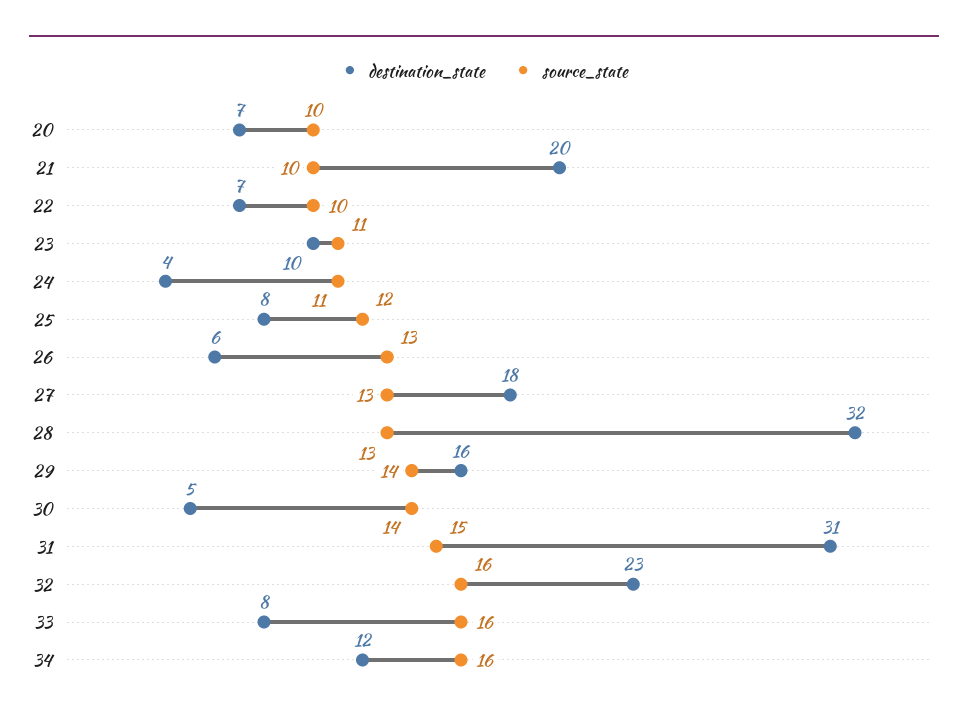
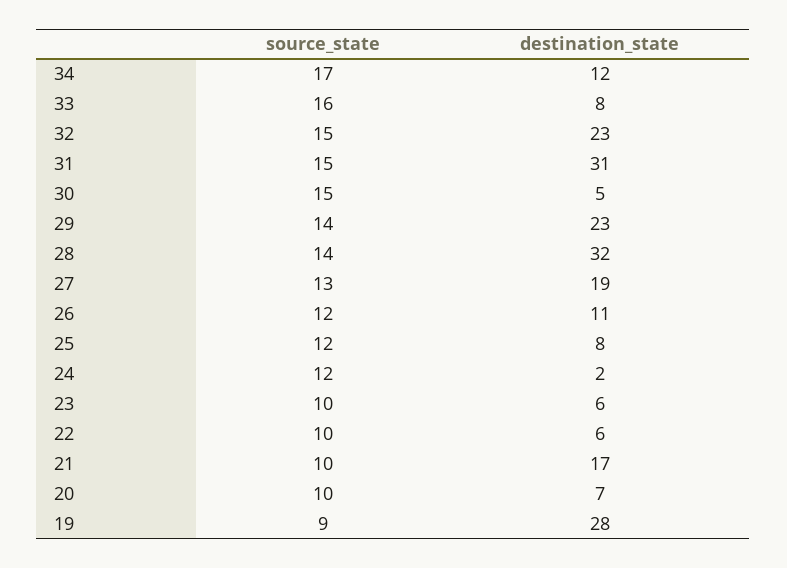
destination_state, 21: 20 -> 17
destination_state, 22: 7 -> 6
destination_state, 23: 10 -> 6
source_state, 23: 11 -> 10
destination_state, 24: 4 -> 2
source_state, 24: 11 -> 12
destination_state, 26: 6 -> 11
source_state, 26: 13 -> 12
destination_state, 27: 18 -> 19
source_state, 28: 13 -> 14
destination_state, 29: 16 -> 23
source_state, 30: 14 -> 15
source_state, 32: 16 -> 15
source_state, 34: 16 -> 17
source_state, 19: none -> 9
destination_state, 19: none -> 28

